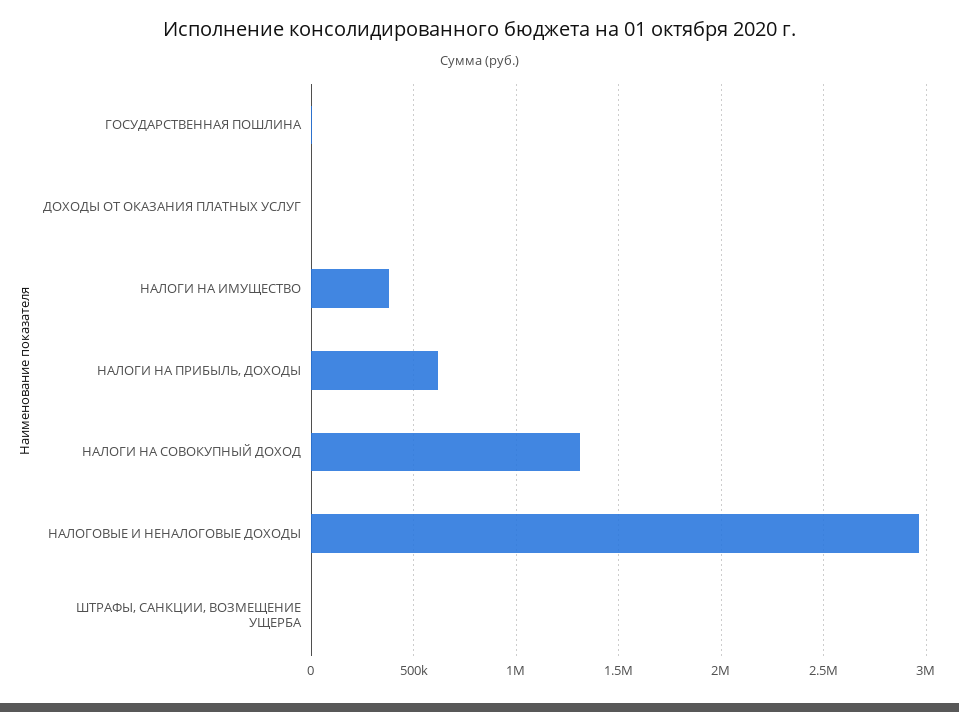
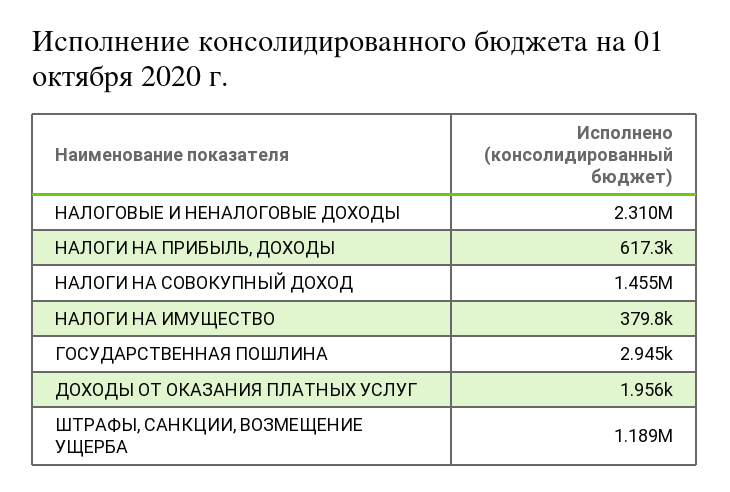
НАЛОГИ НА СОВОКУПНЫЙ ДОХОД: 1300000 -> 1455000
НАЛОГОВЫЕ И НЕНАЛОГОВЫЕ ДОХОДЫ: 2950000 -> 2310000
ШТРАФЫ, САНКЦИИ, ВОЗМЕЩЕНИЕ УЩЕРБА: 0 -> 1189000

